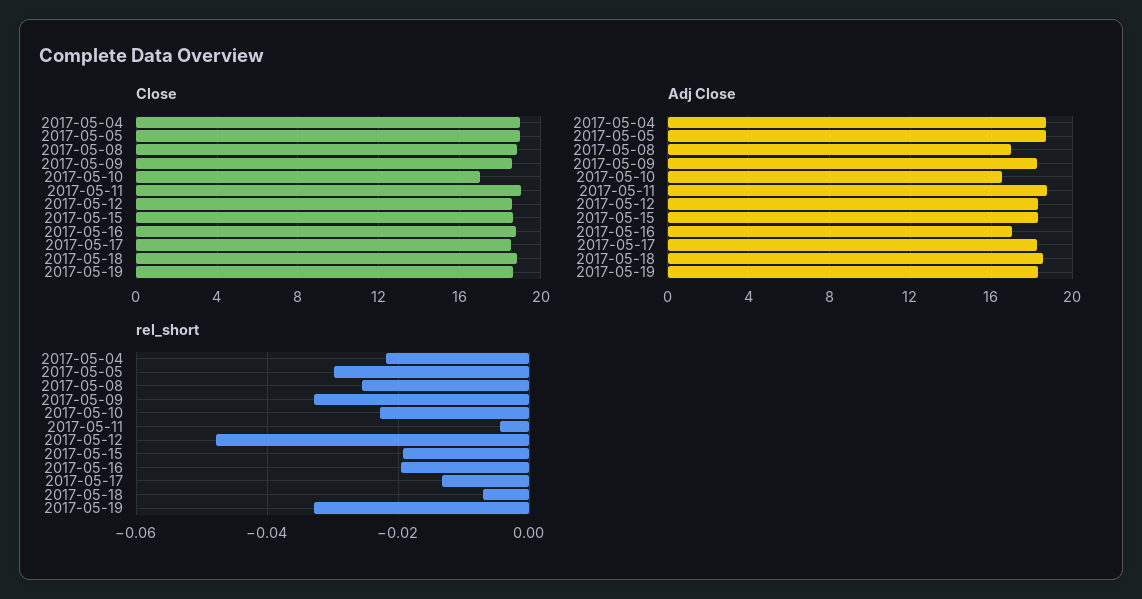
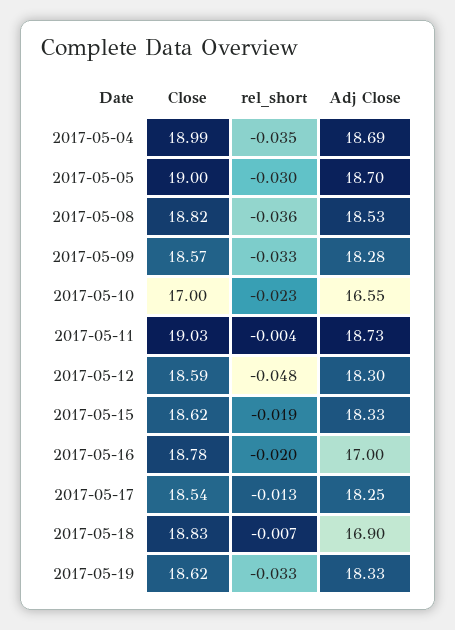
Adj Close, 2017-05-08: 17 -> 18.53
Adj Close, 2017-05-18: 18.5 -> 16.9
rel_short, 2017-05-04: -0.022 -> -0.035
rel_short, 2017-05-08: -0.026 -> -0.036

